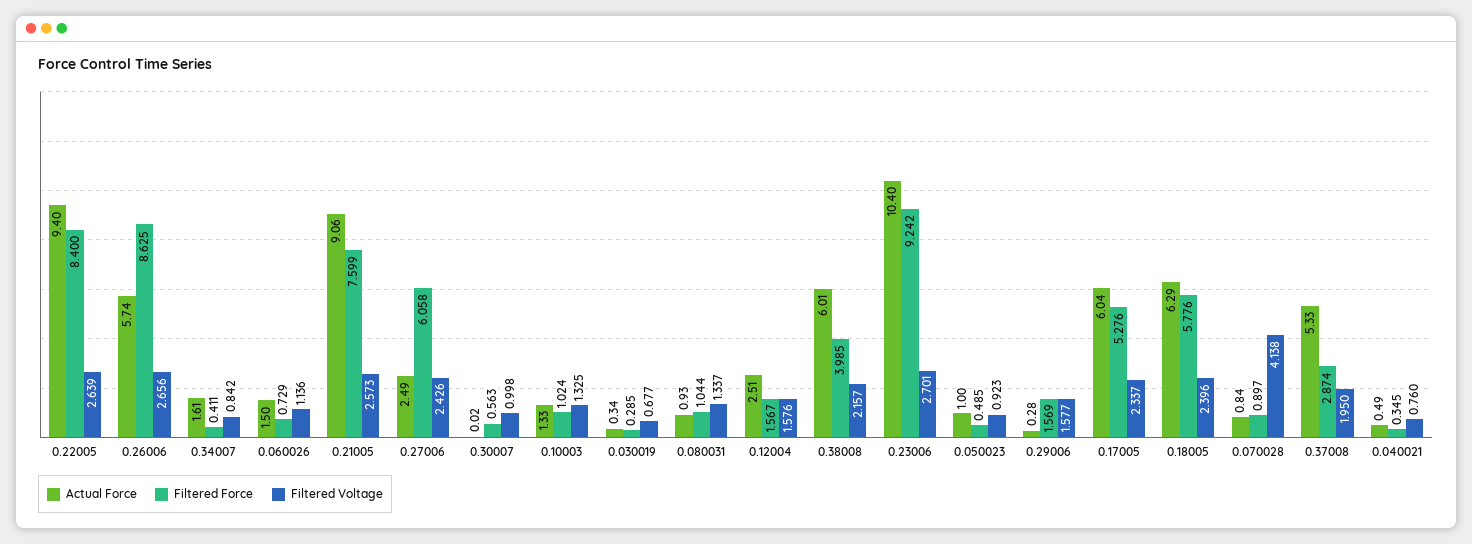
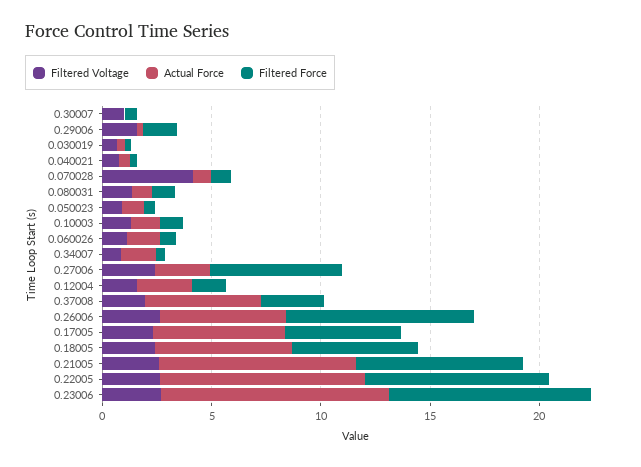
Actual Force, 0.38008: 6.01 -> none
Filtered Force, 0.38008: 3.985 -> none
Filtered Voltage, 0.38008: 2.157 -> none

